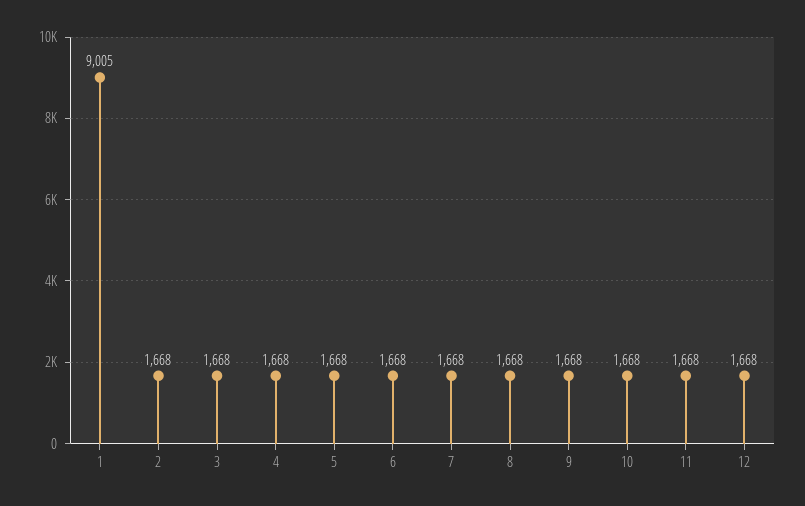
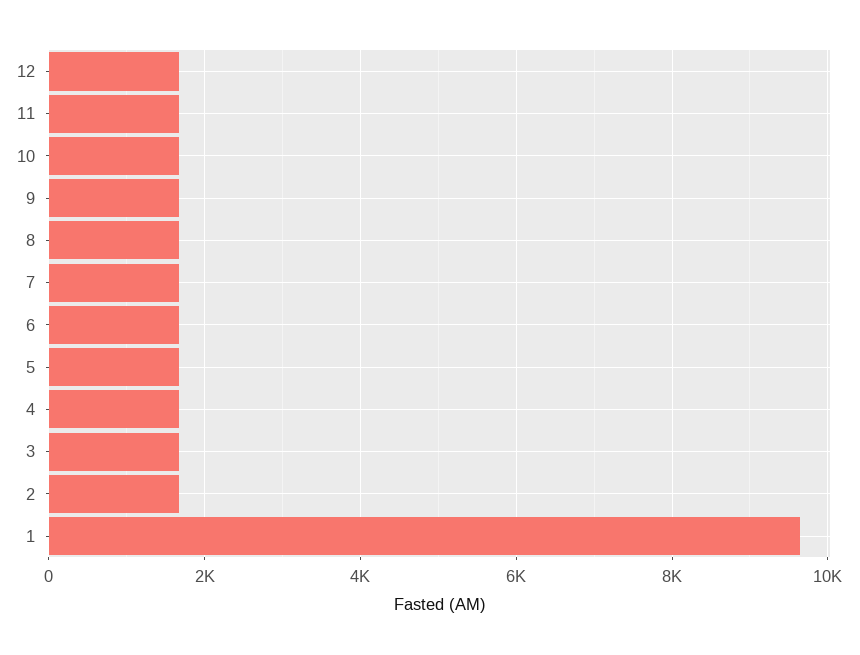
1: 9005 -> 9600

